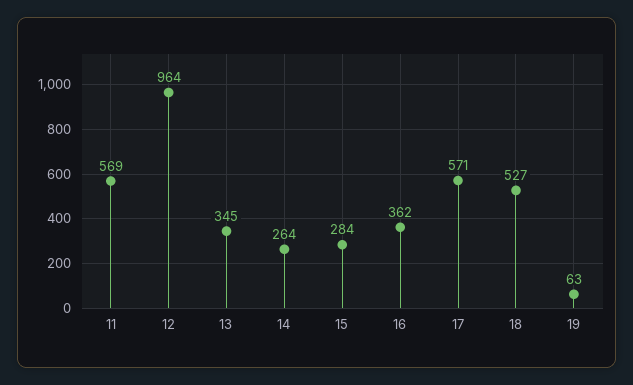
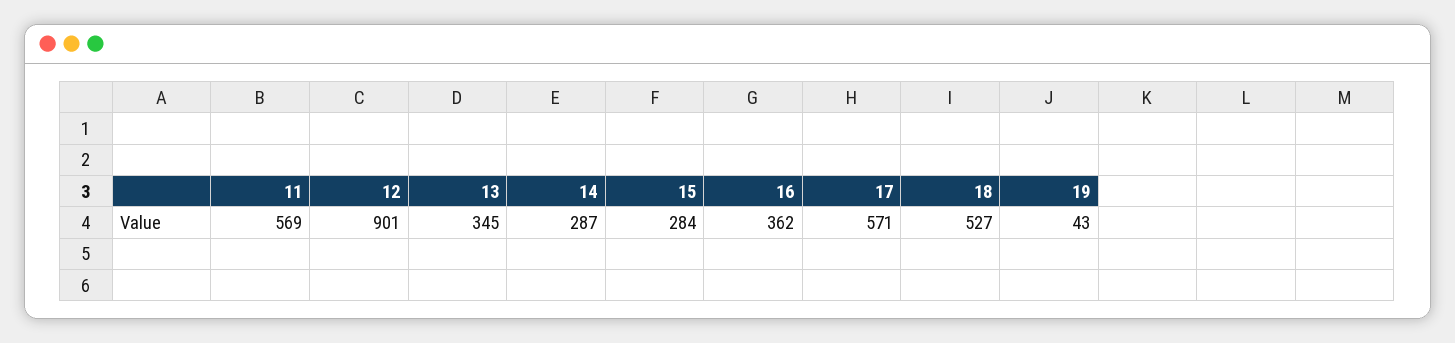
12: 964 -> 901
14: 264 -> 287
19: 63 -> 43

